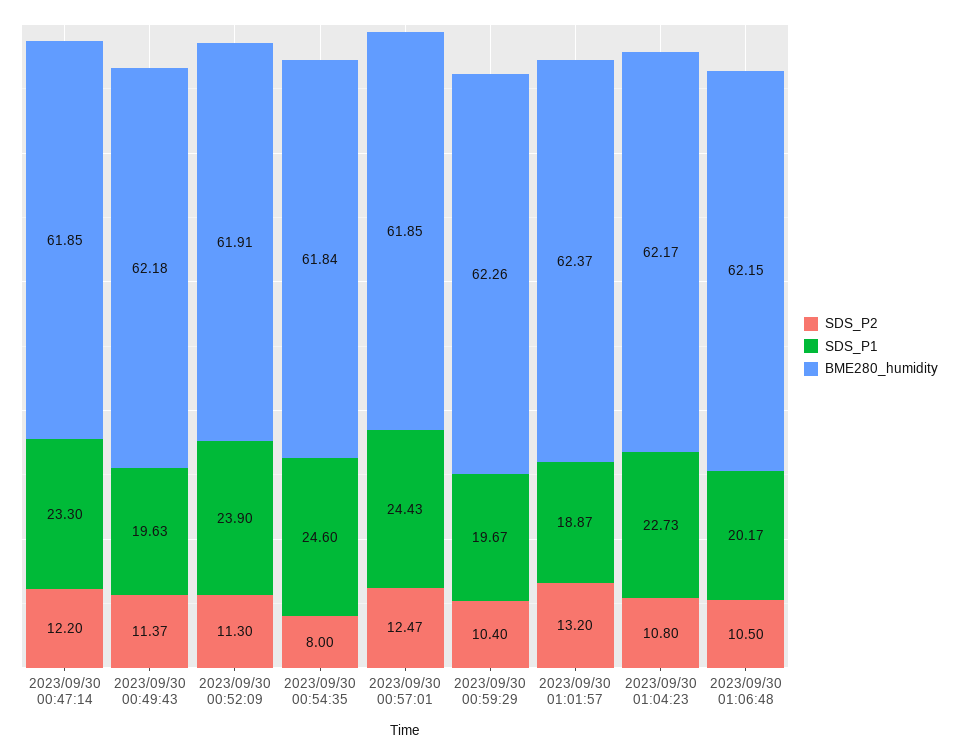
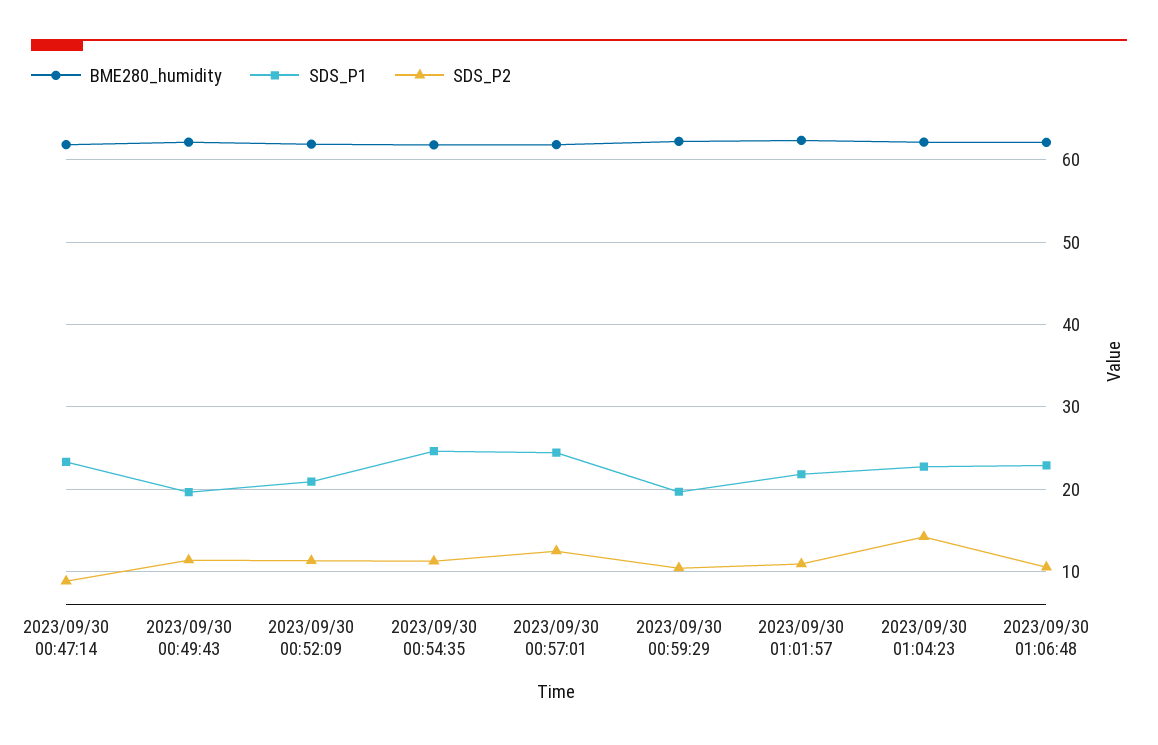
SDS_P2, 2023/09/30 00:47:14: 12.2 -> 9
SDS_P1, 2023/09/30 00:52:09: 23.9 -> 21
SDS_P2, 2023/09/30 00:54:35: 8 -> 11
SDS_P2, 2023/09/30 01:01:57: 13.2 -> 11
SDS_P1, 2023/09/30 01:01:57: 18.87 -> 22
SDS_P2, 2023/09/30 01:04:23: 10.8 -> 14
SDS_P1, 2023/09/30 01:06:48: 20.17 -> 23

